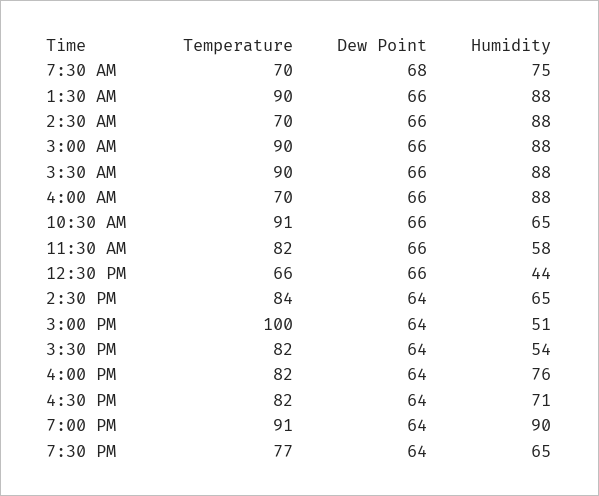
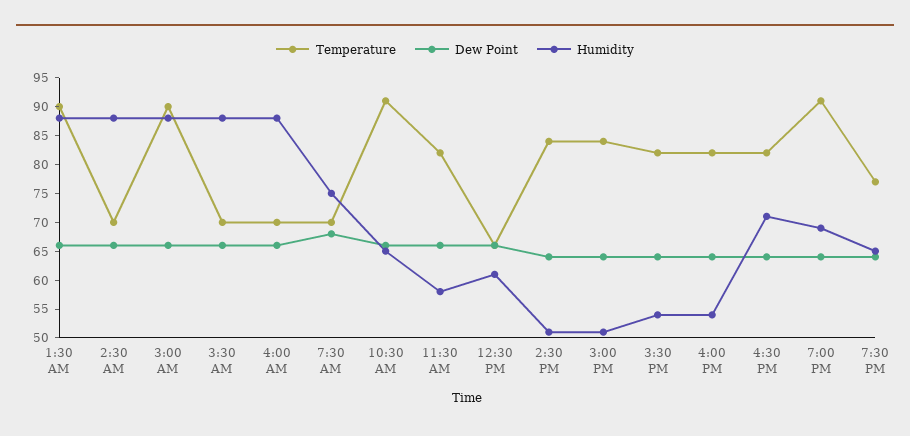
Temperature, 3:30 AM: 90 -> 70
Humidity, 12:30 PM: 44 -> 60
Humidity, 2:30 PM: 65 -> 50
Temperature, 3:00 PM: 100 -> 85
Humidity, 4:00 PM: 76 -> 55
Humidity, 7:00 PM: 90 -> 70

